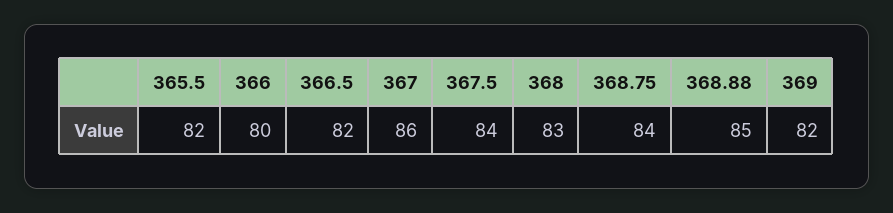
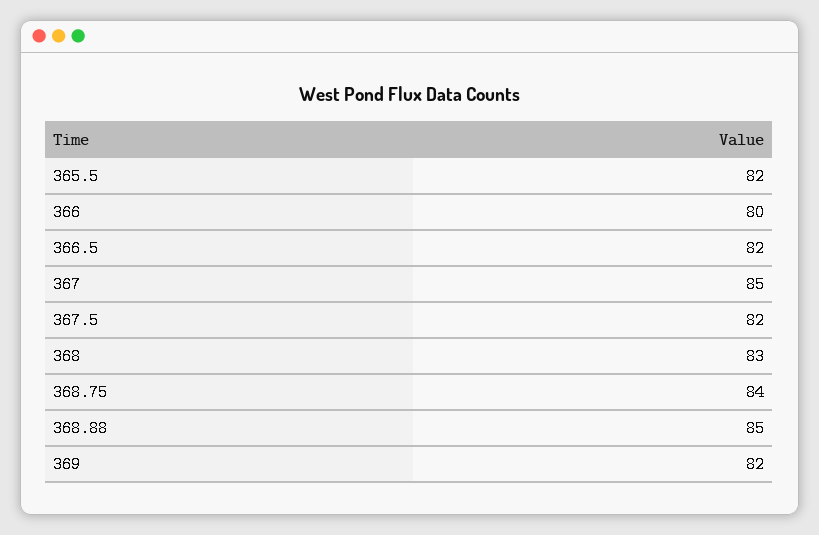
367: 86 -> 85
367.5: 84 -> 82

